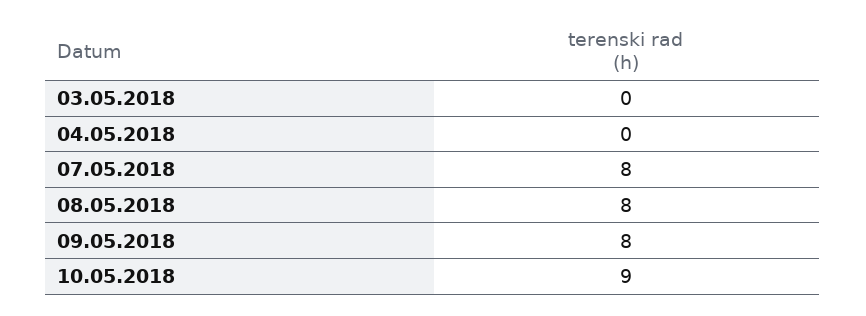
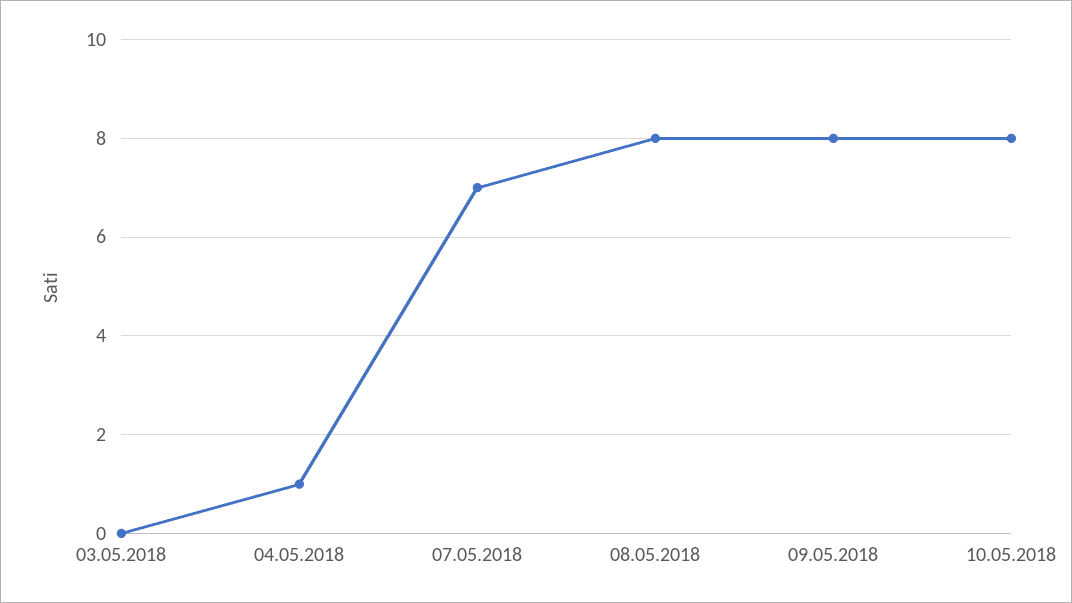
04.05.2018: 0 -> 1
07.05.2018: 8 -> 7
10.05.2018: 9 -> 8

